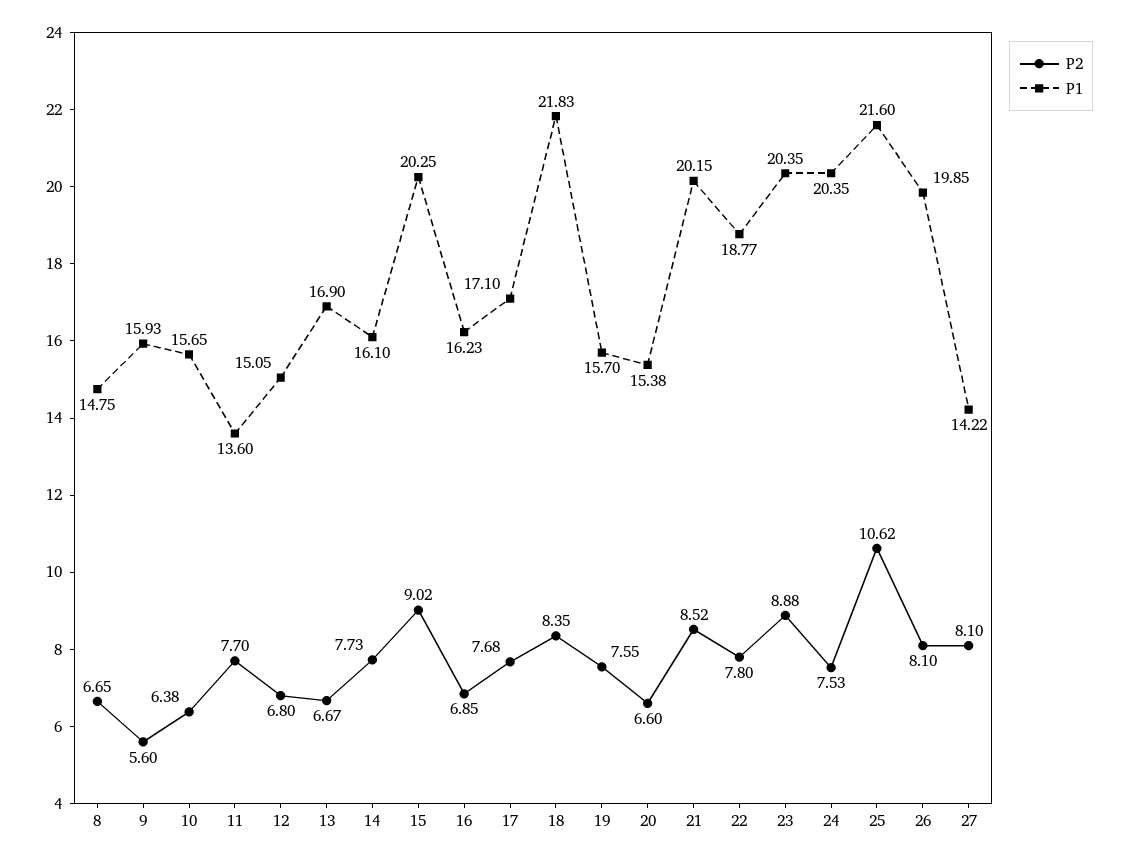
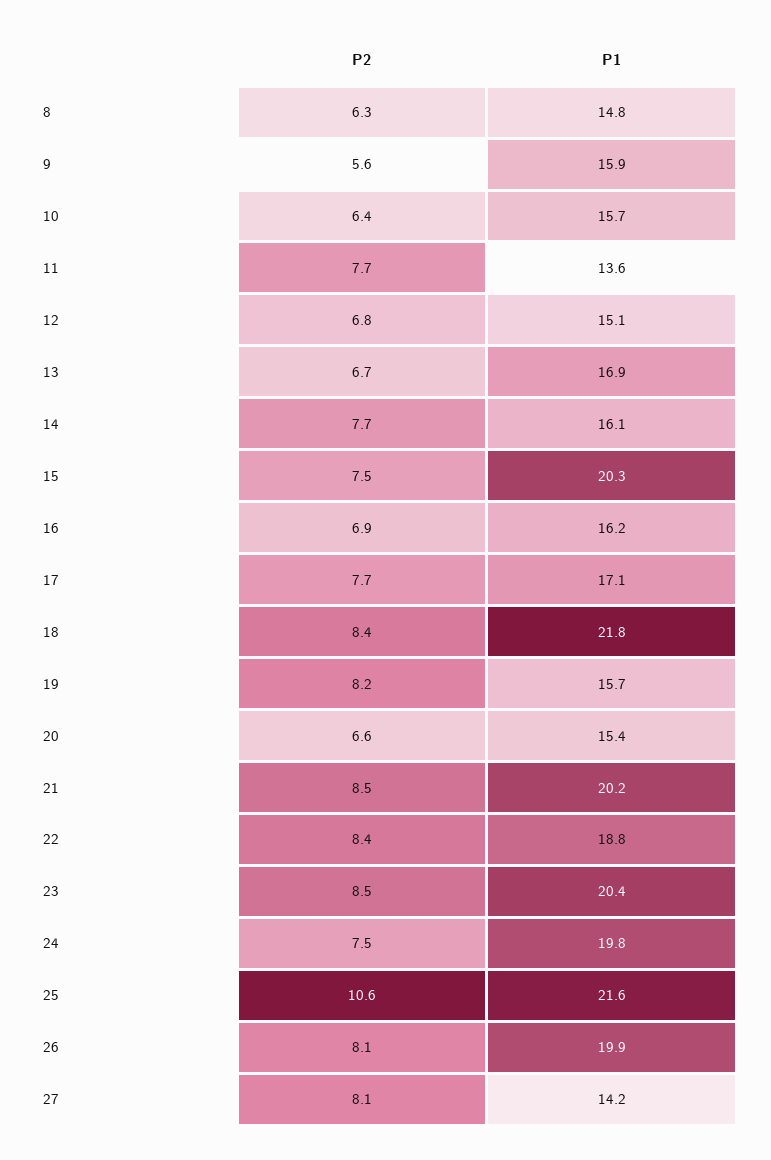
P2, 8: 6.65 -> 6.3
P2, 15: 9.02 -> 7.5
P2, 19: 7.55 -> 8.2
P2, 22: 7.8 -> 8.4
P2, 23: 8.88 -> 8.5
P1, 24: 20.35 -> 19.8

